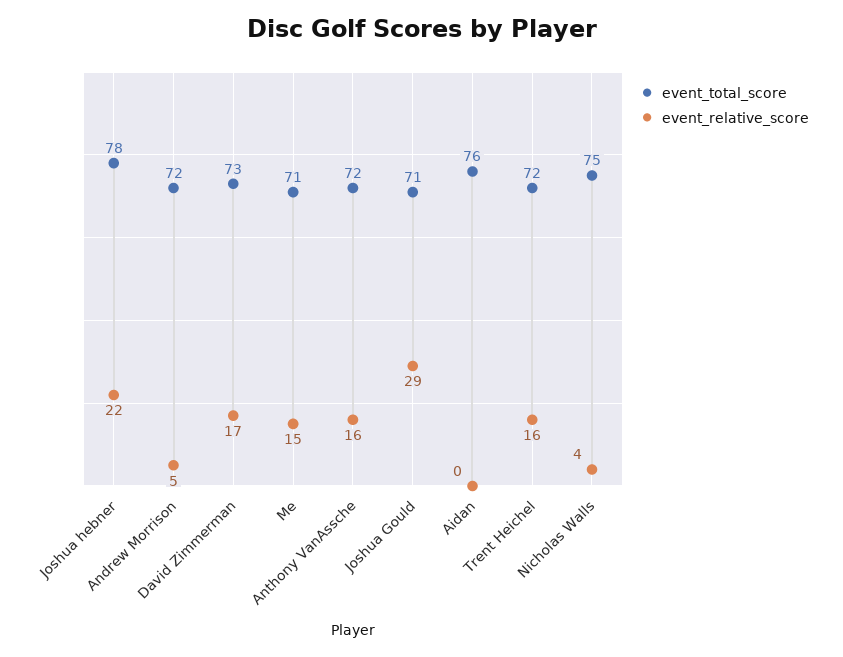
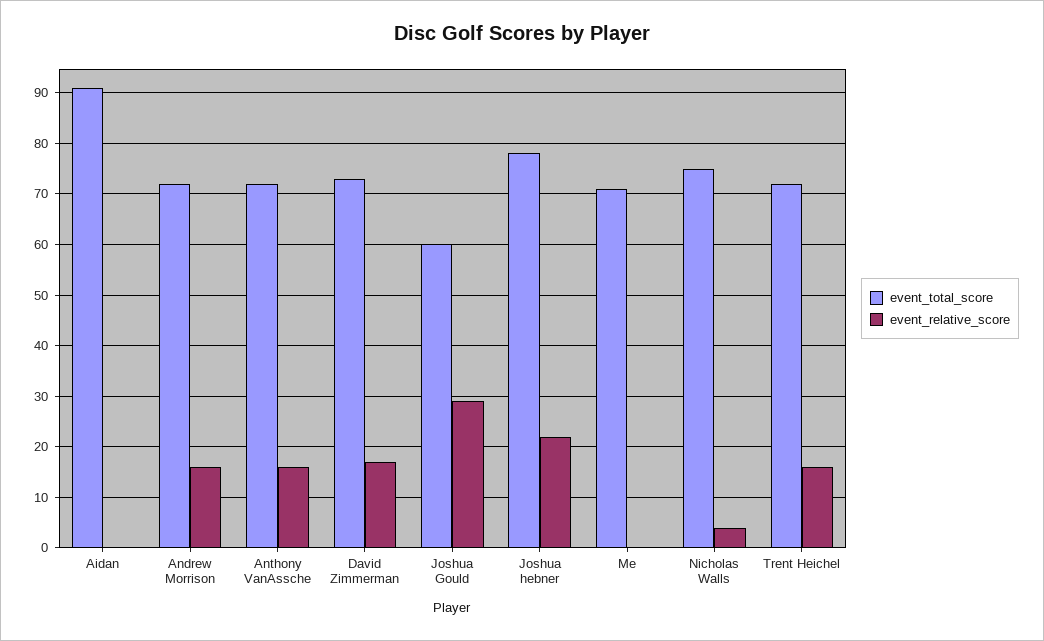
event_relative_score, Andrew Morrison: 5 -> 15
event_relative_score, Me: 15 -> 0
event_total_score, Joshua Gould: 71 -> 60
event_total_score, Aidan: 76 -> 90

